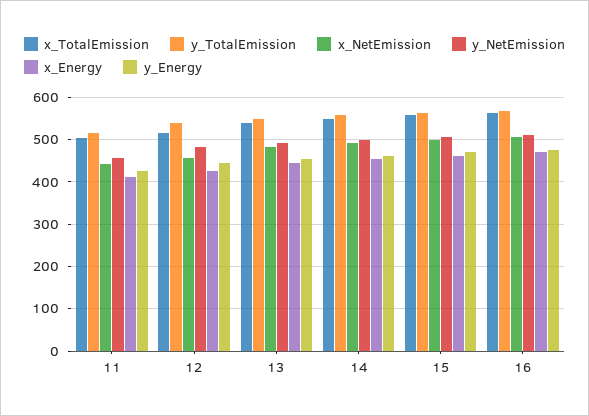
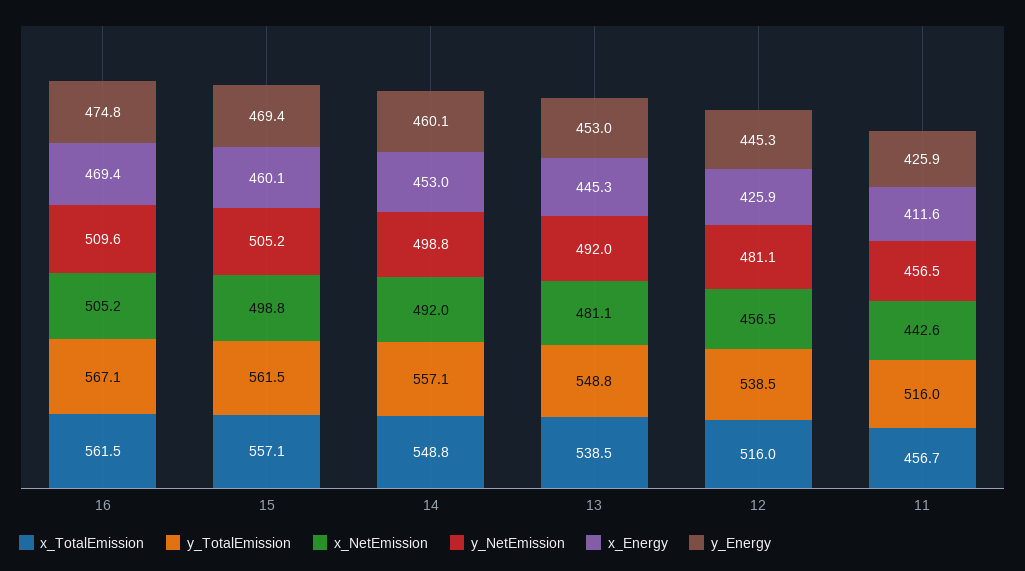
x_TotalEmission, 11: 500 -> 456.7

